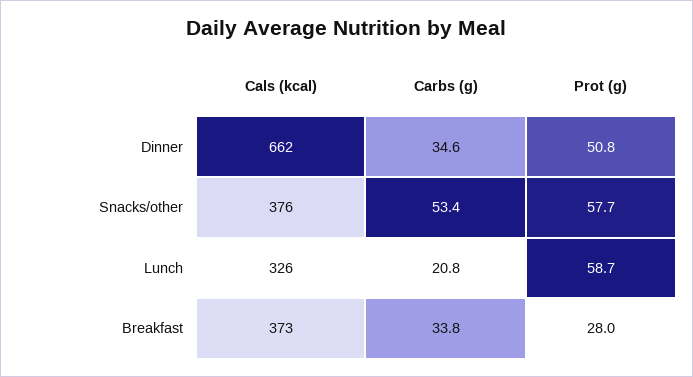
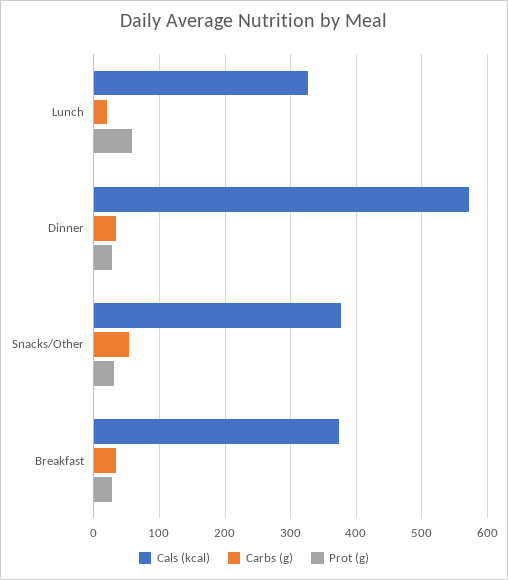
Cals (kcal), Dinner: 662 -> 570
Prot (g), Dinner: 50.8 -> 30
Prot (g), Snacks/other: 57.7 -> 30

